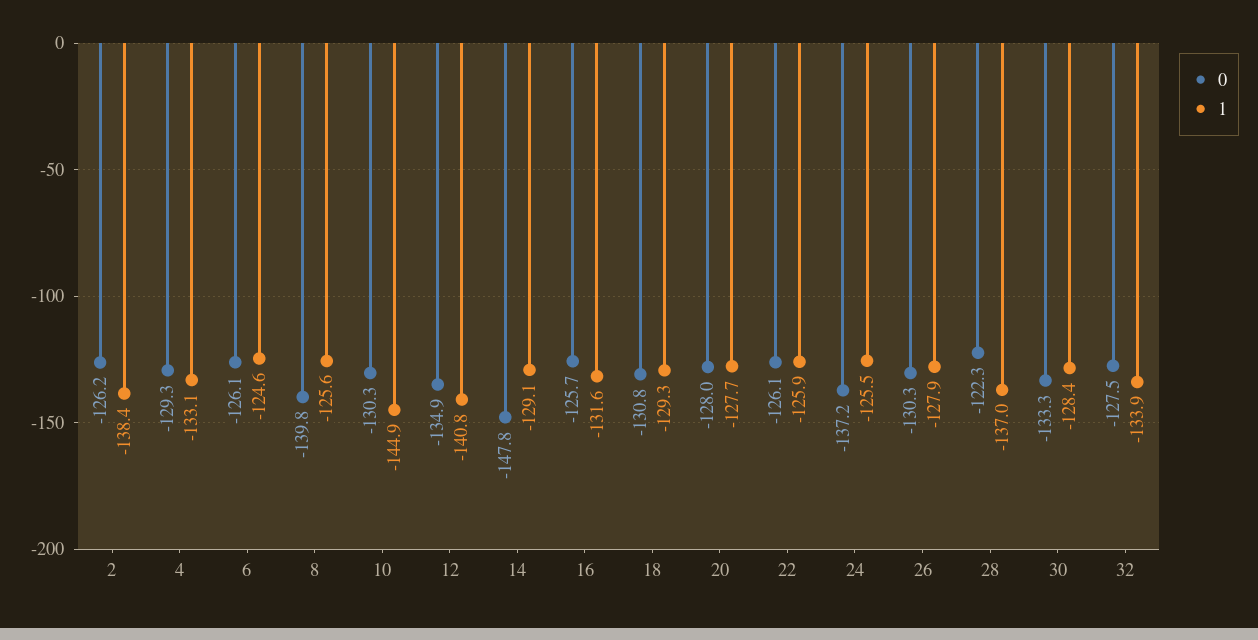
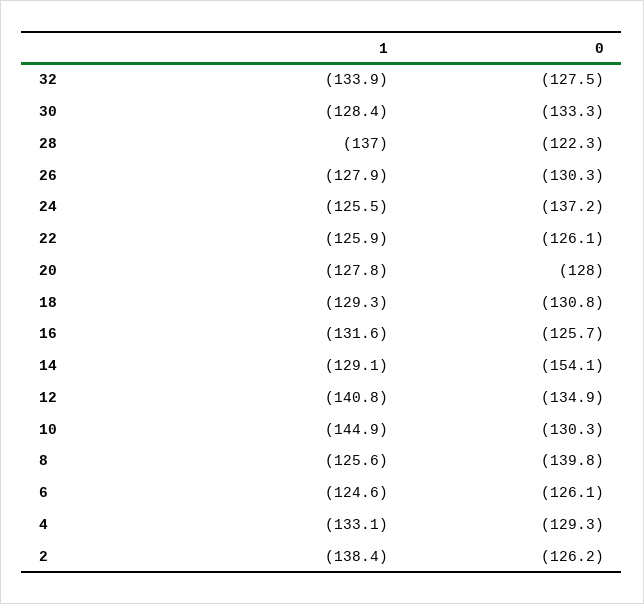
0, 14: -147.8 -> -154.1
1, 20: -127.7 -> -127.8

